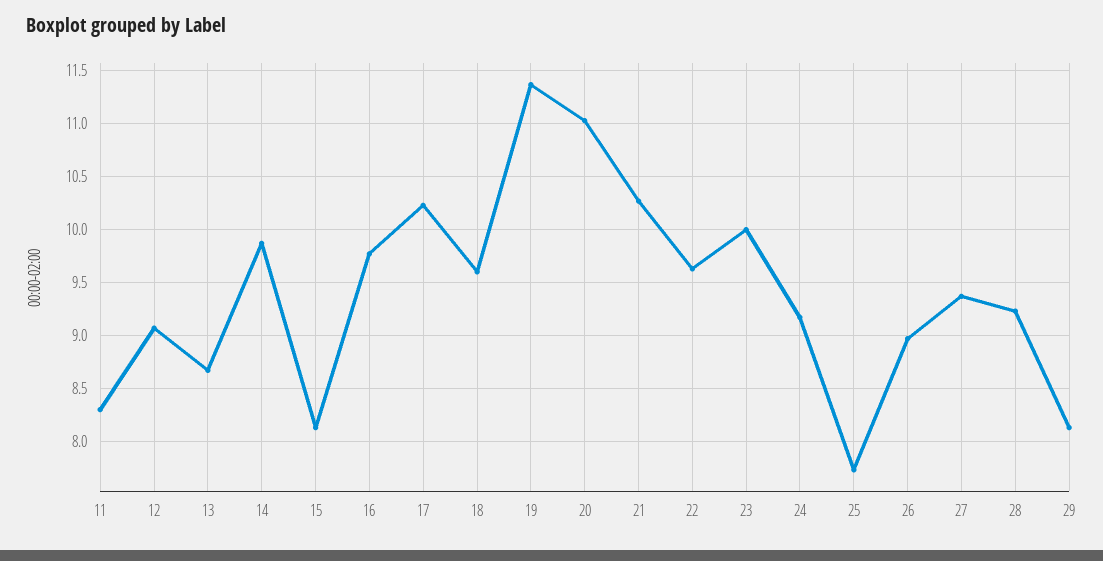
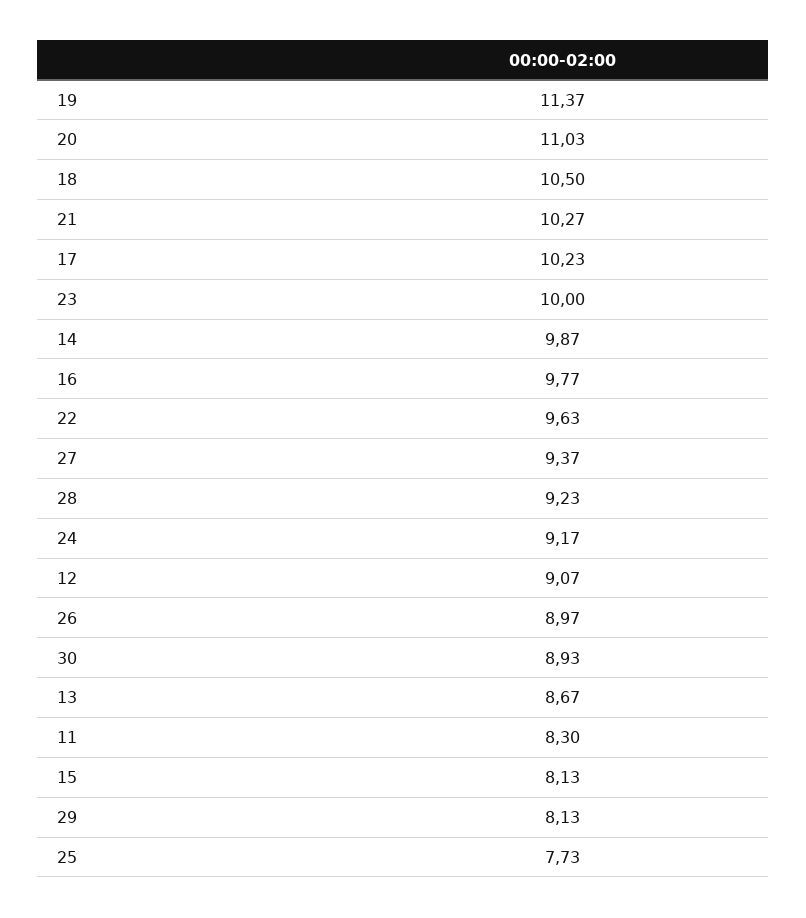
18: 9.6 -> 10.5
30: none -> 8.93

